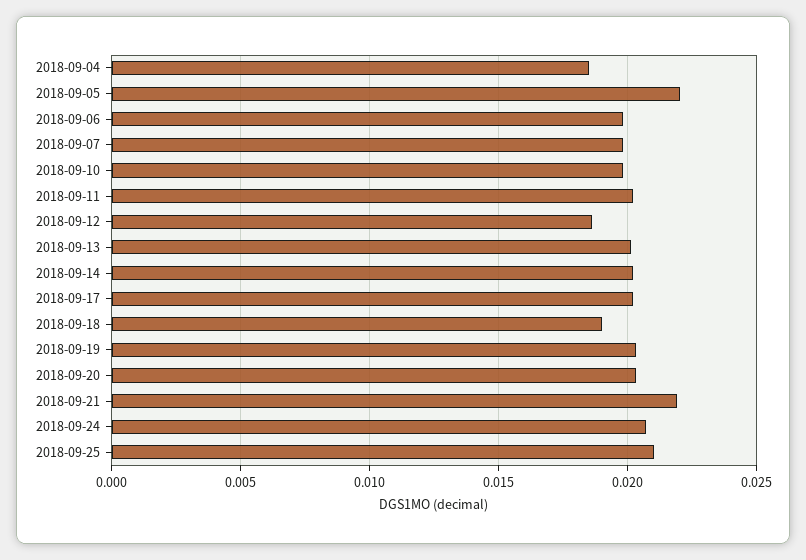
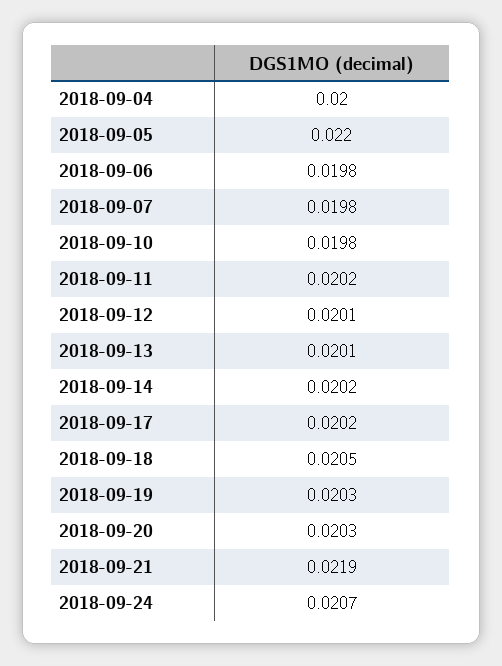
2018-09-04: 0.0185 -> 0.02
2018-09-12: 0.0185 -> 0.0201
2018-09-18: 0.019 -> 0.0205
2018-09-25: 0.021 -> none

